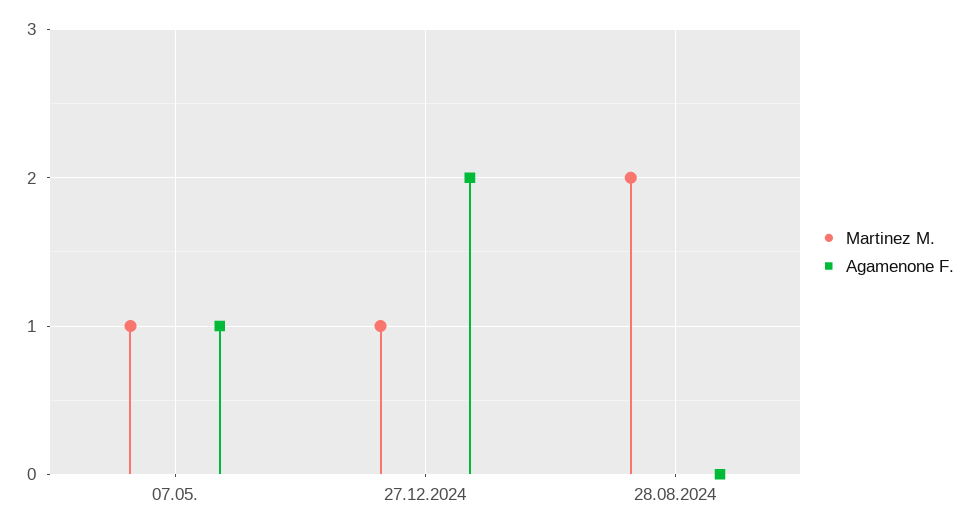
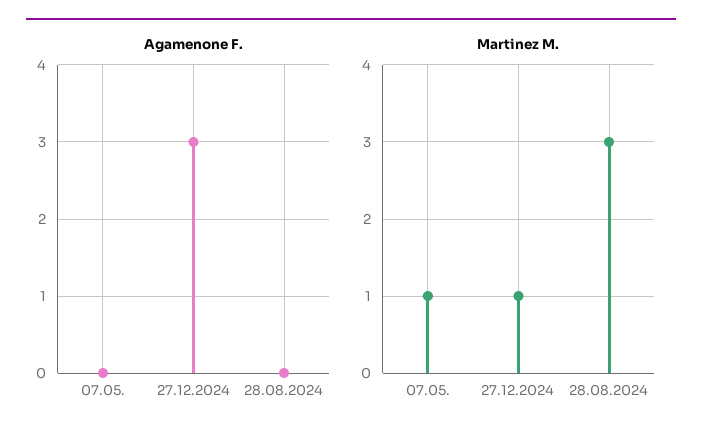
Agamenone F., 07.05.: 1 -> 0
Agamenone F., 27.12.2024: 2 -> 3
Martinez M., 28.08.2024: 2 -> 3

